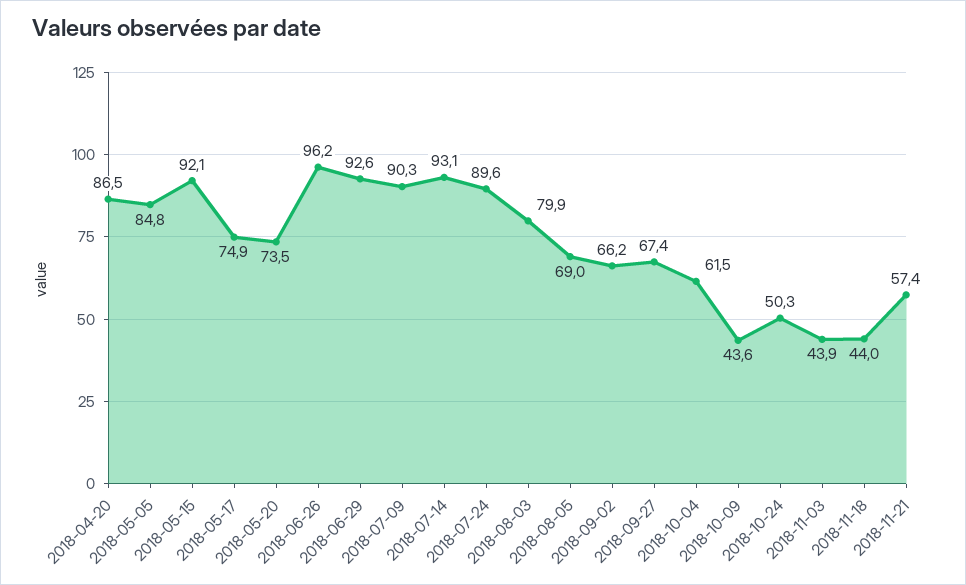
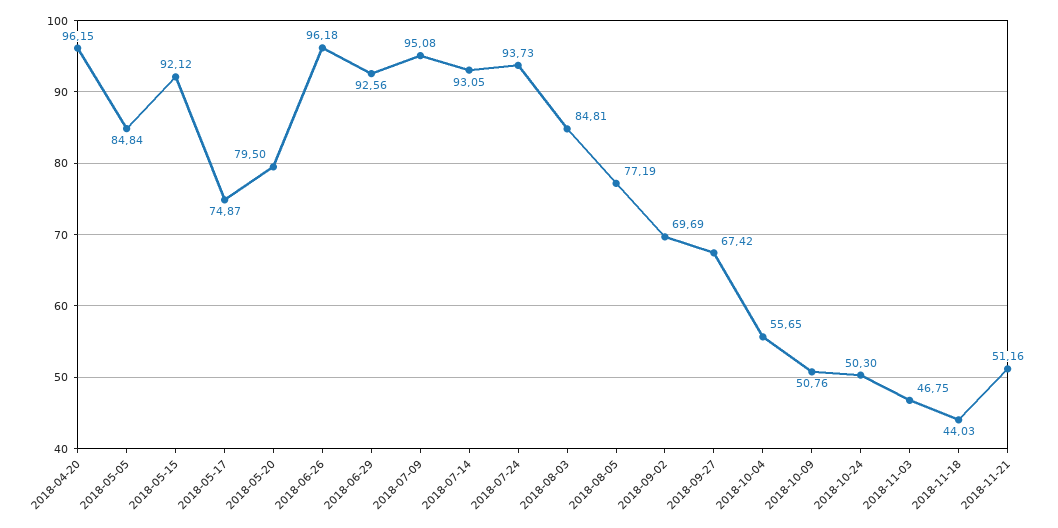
2018-04-20: 86.5 -> 96.15
2018-05-20: 73.5 -> 79.5
2018-07-09: 90.3 -> 95.08
2018-07-24: 89.6 -> 93.73
2018-08-03: 79.9 -> 84.81
2018-08-05: 69 -> 77.19
2018-09-02: 66.2 -> 69.69
2018-10-04: 61.5 -> 55.65
2018-10-09: 43.6 -> 50.76
2018-11-03: 43.9 -> 46.75
2018-11-21: 57.4 -> 51.16

